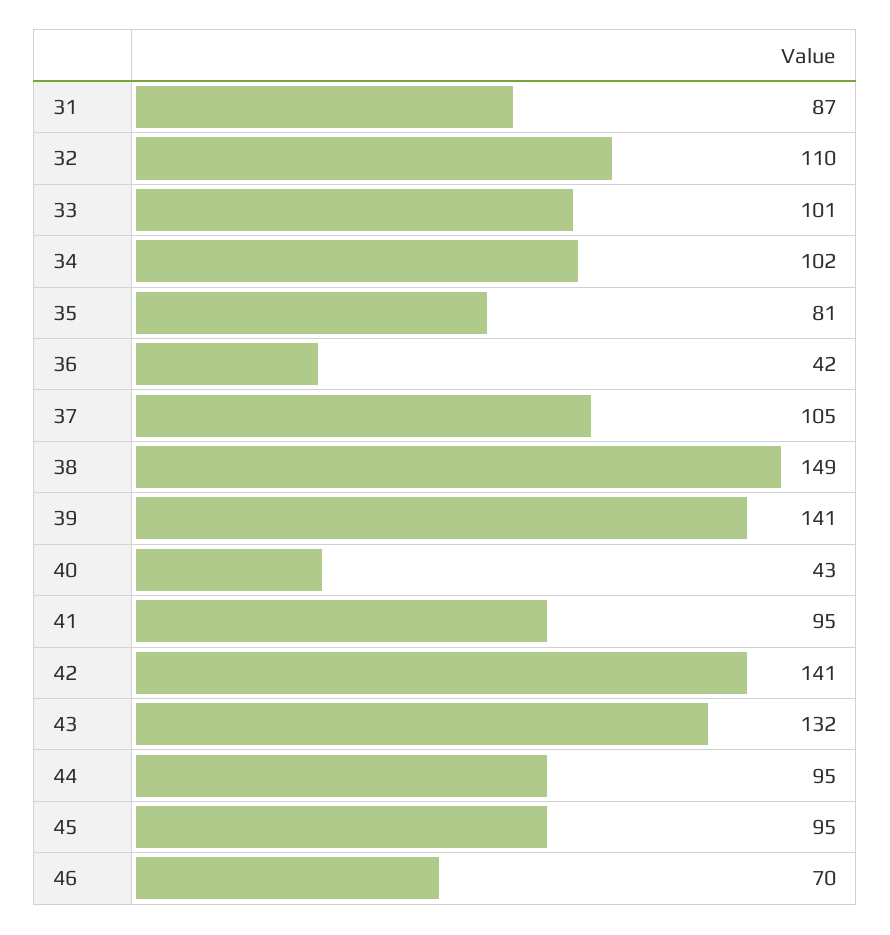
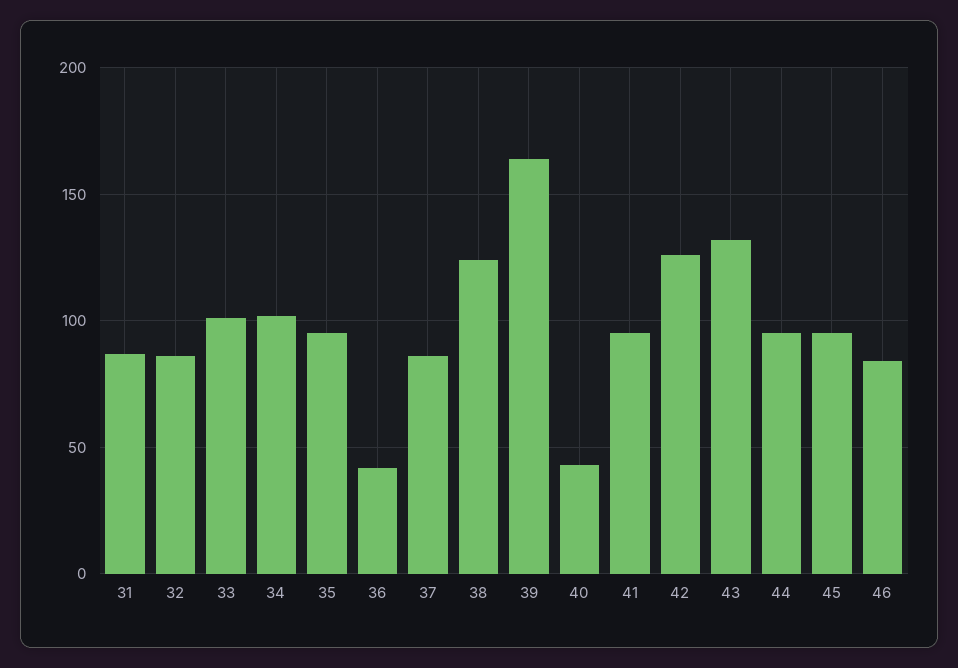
32: 110 -> 85
35: 81 -> 95
37: 105 -> 85
38: 149 -> 125
39: 141 -> 165
42: 141 -> 125
46: 70 -> 85

